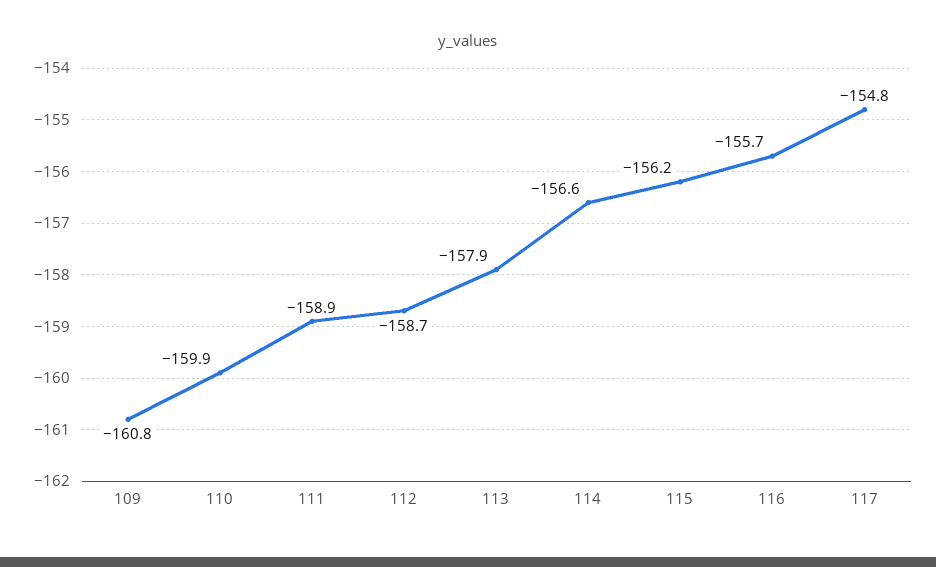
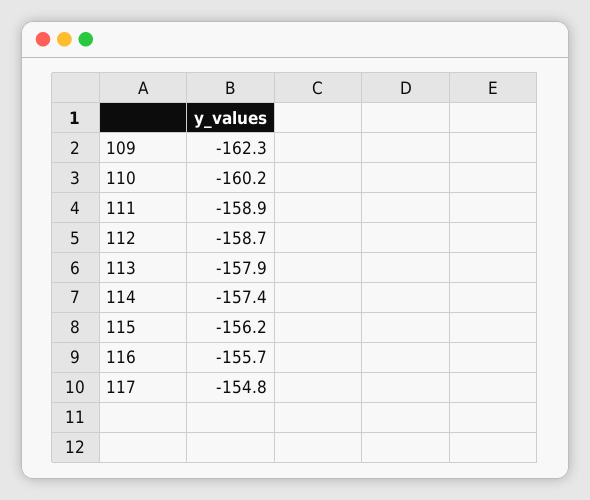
109: -160.8 -> -162.3
110: -159.9 -> -160.2
114: -156.6 -> -157.4

